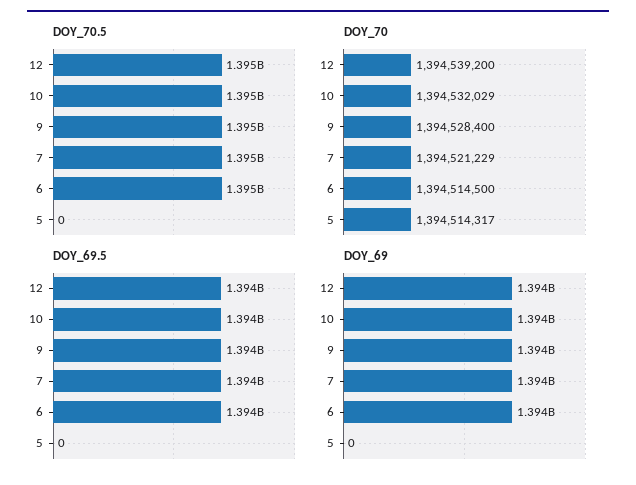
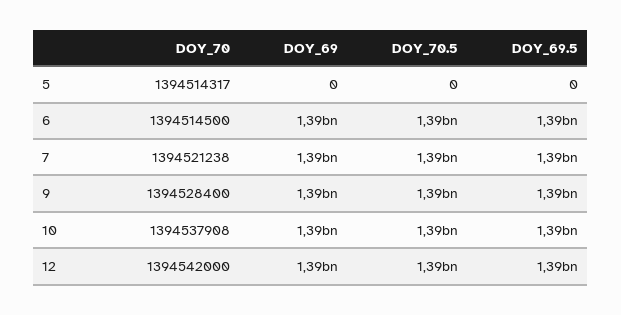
DOY_70, 12: 1394539200 -> 1394542000
DOY_70, 10: 1394532029 -> 1394537908
DOY_70, 7: 1394521229 -> 1394521238

